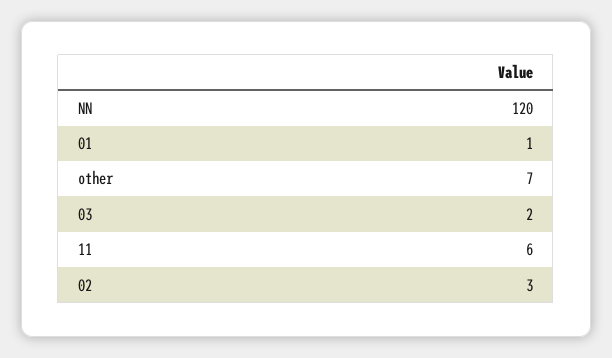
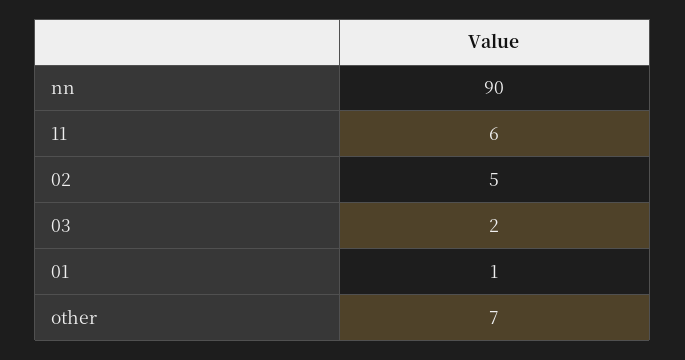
NN: 120 -> 90
02: 3 -> 5

